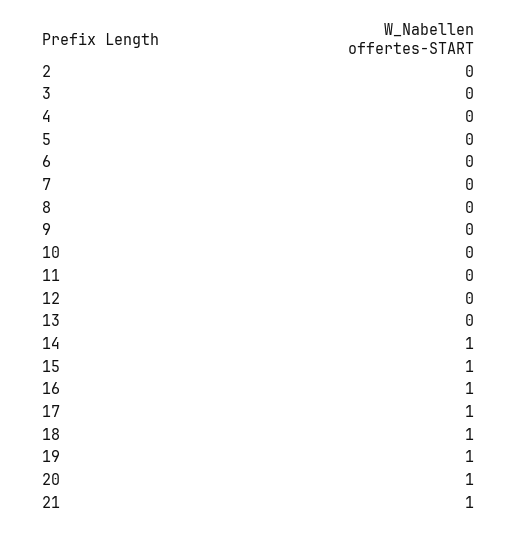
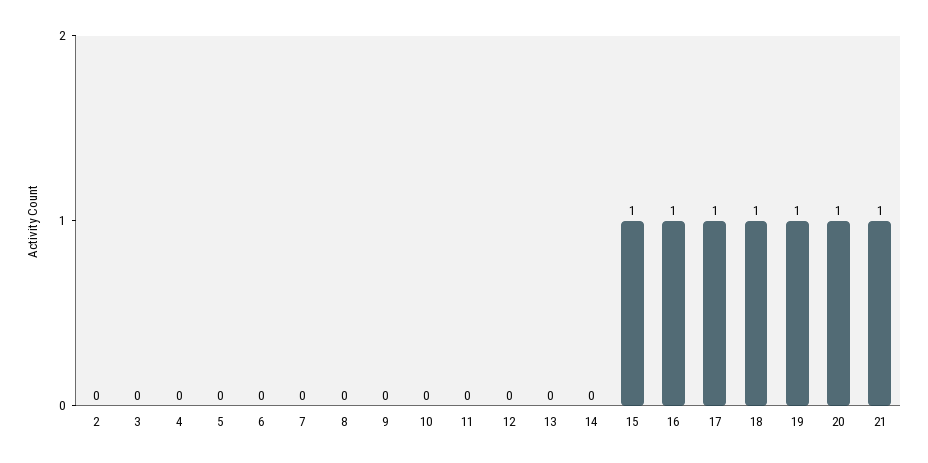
14: 1 -> 0

